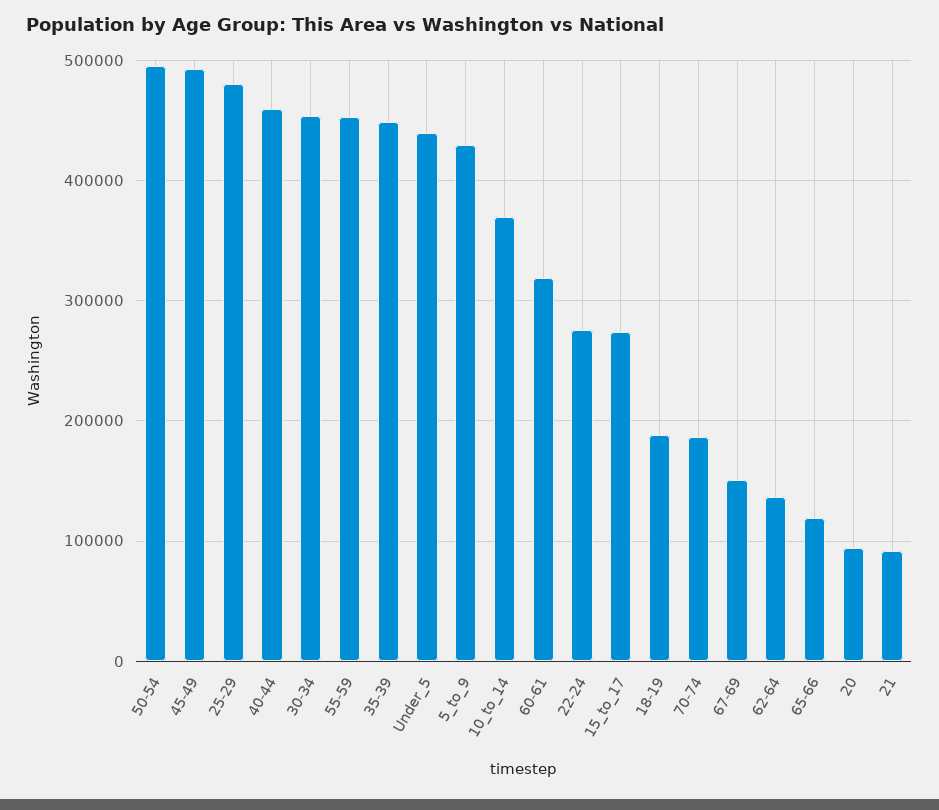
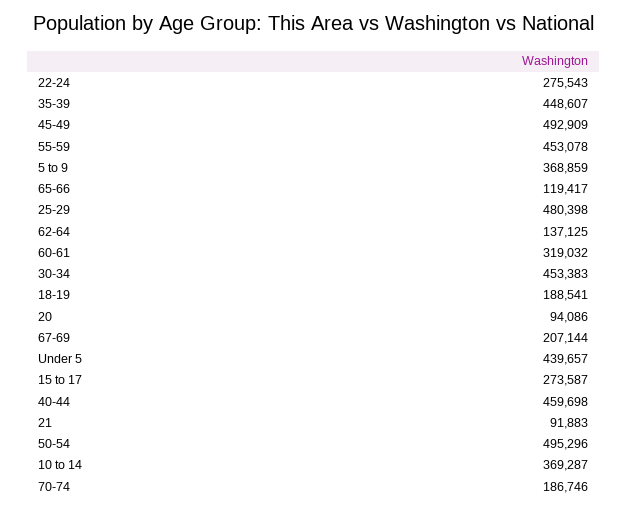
5_to_9: 430000 -> 368859
67-69: 150000 -> 207144

